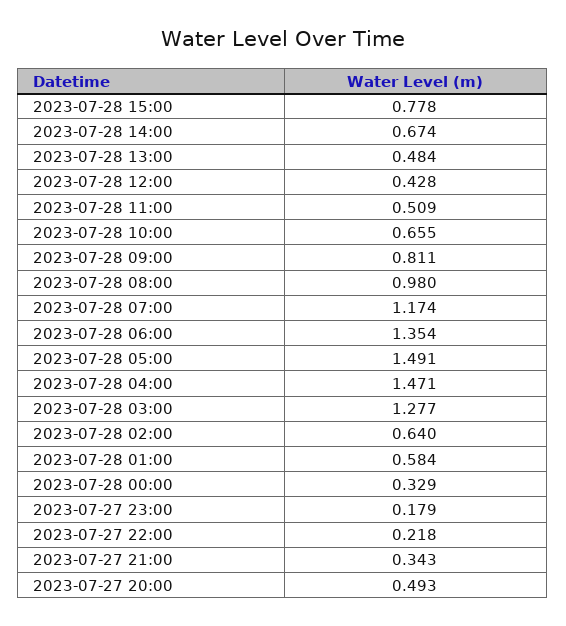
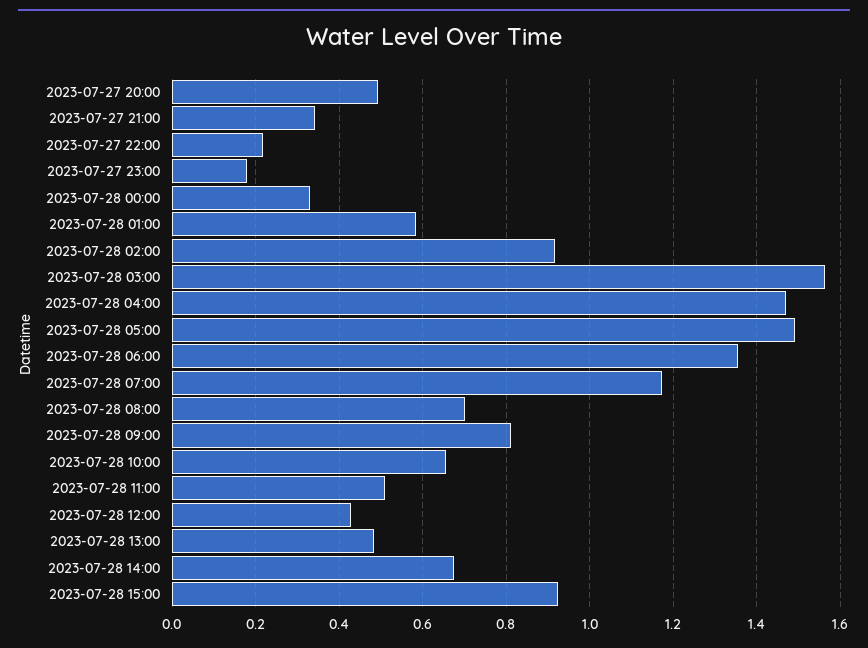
2023-07-28 15:00: 0.778 -> 0.92
2023-07-28 08:00: 0.98 -> 0.7
2023-07-28 03:00: 1.277 -> 1.56
2023-07-28 02:00: 0.64 -> 0.92

